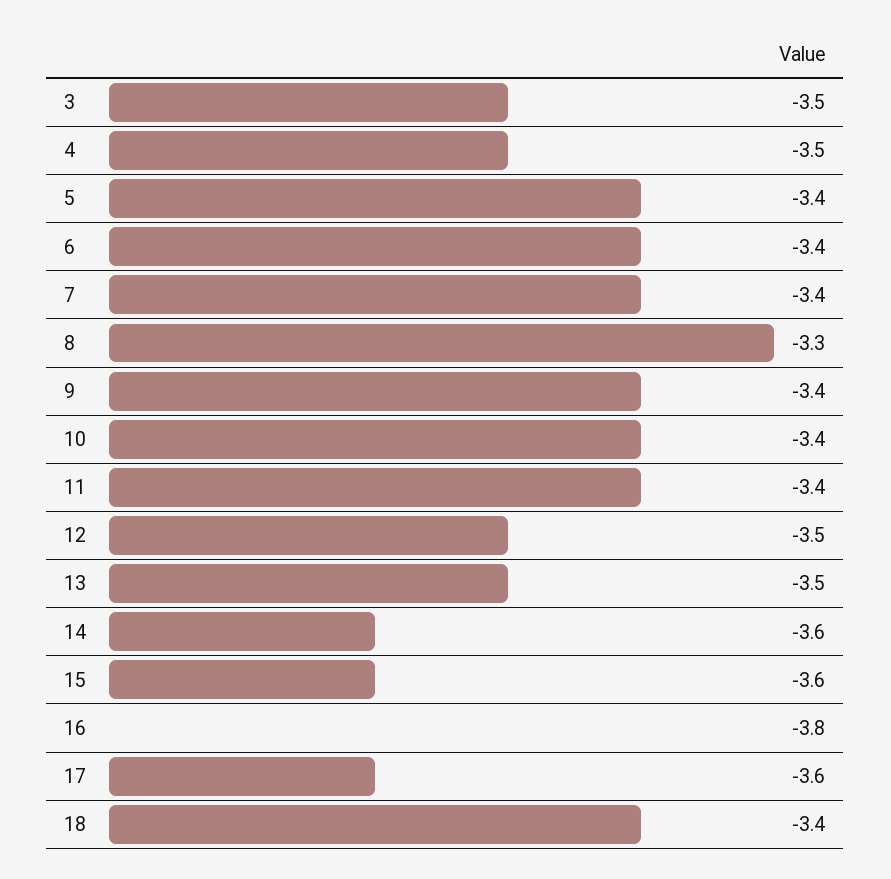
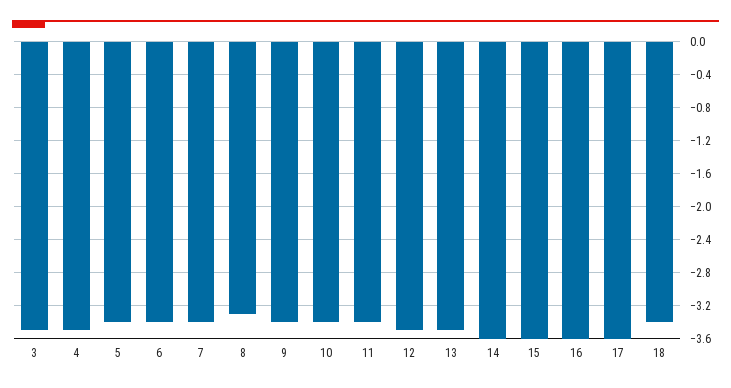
16: -3.8 -> -3.6

